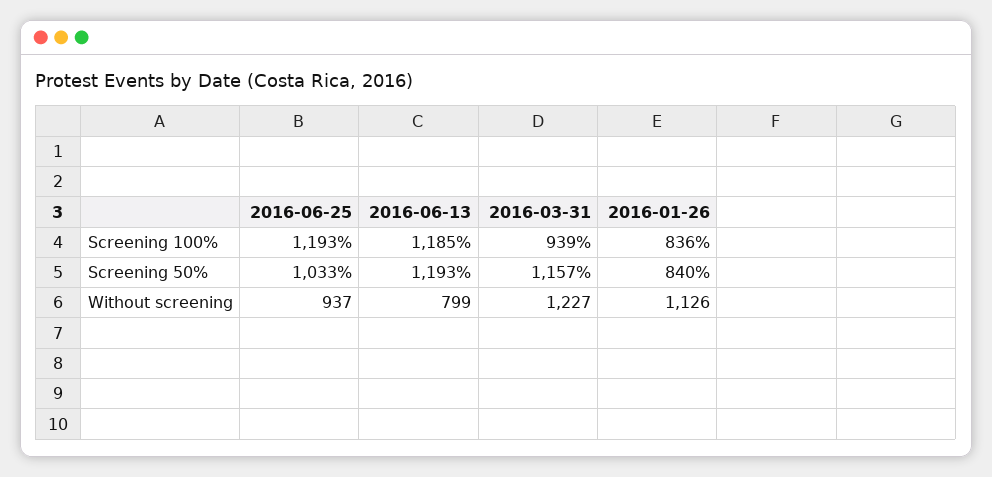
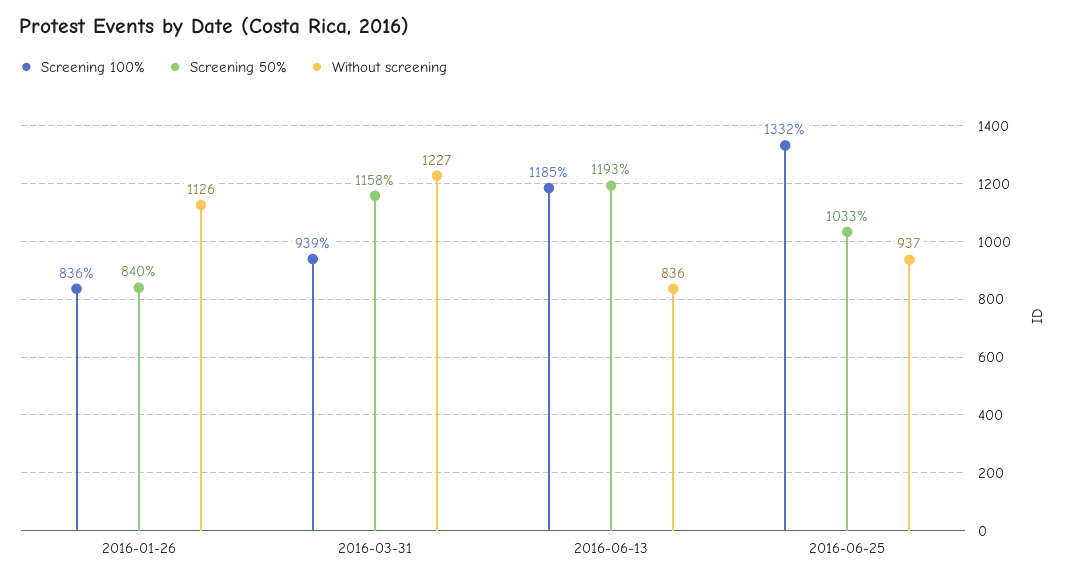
Screening 100%, 2016-06-25: 1193 -> 1332
Screening 50%, 2016-03-31: 1157 -> 1158
Without screening, 2016-06-13: 799 -> 836

